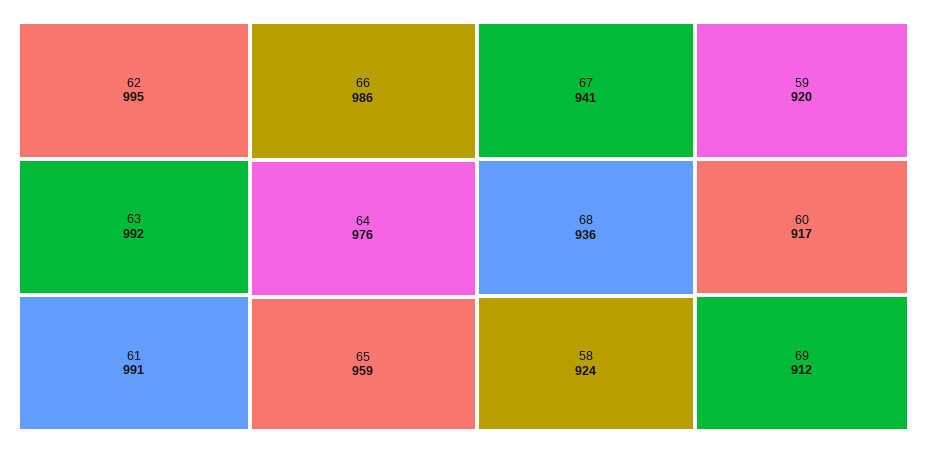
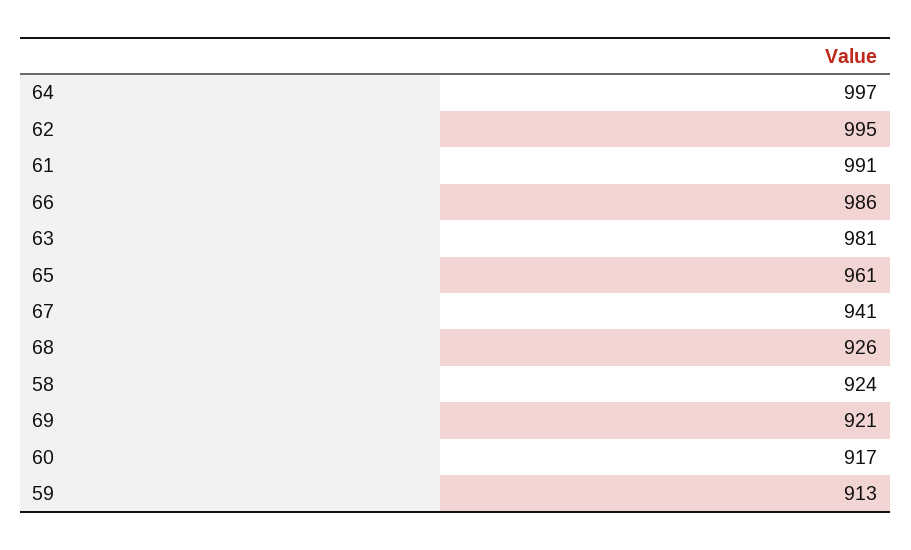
63: 992 -> 981
64: 976 -> 997
65: 959 -> 961
68: 936 -> 926
59: 920 -> 913
69: 912 -> 921

